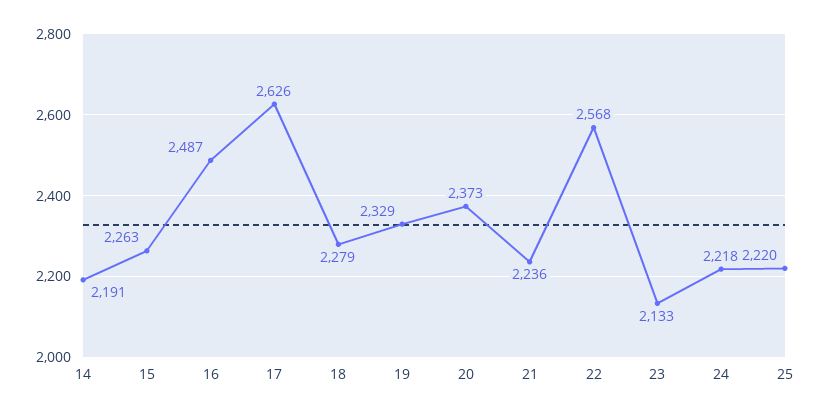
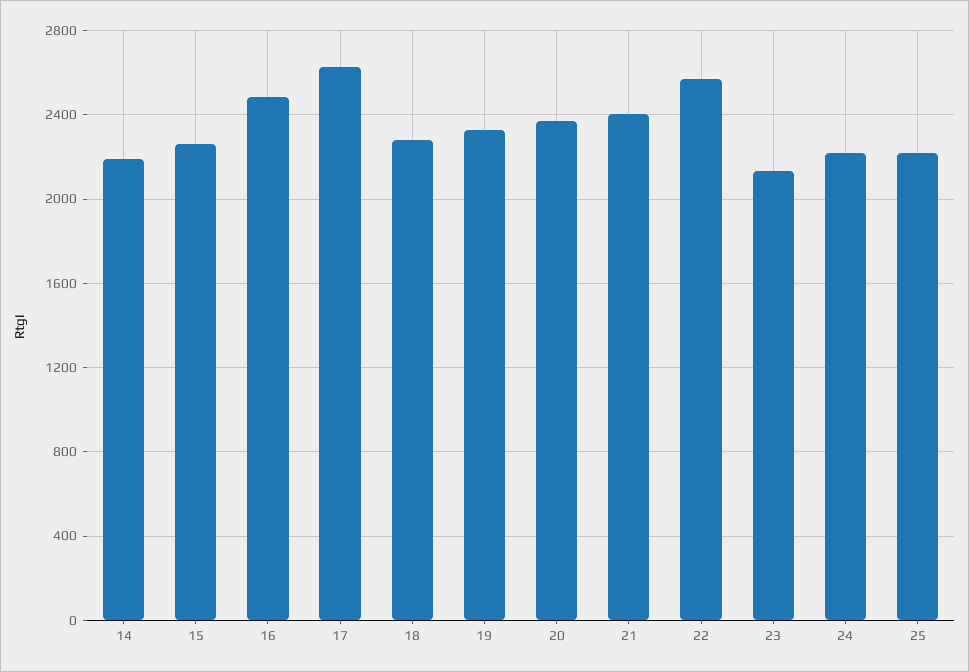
21: 2236 -> 2400

